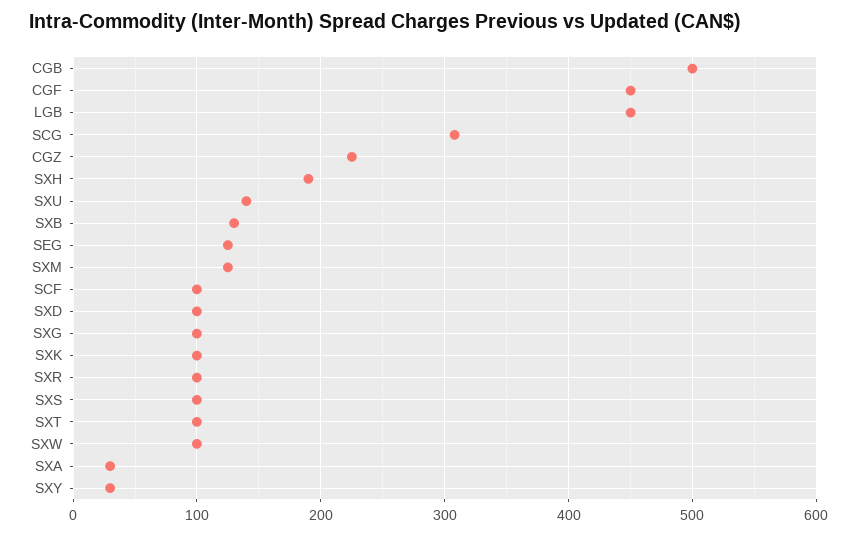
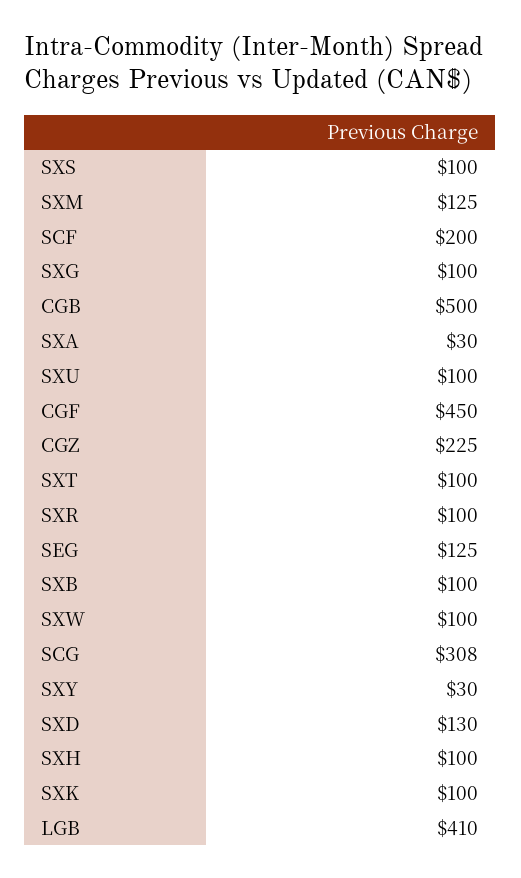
LGB: 450 -> 410
SXH: 190 -> 100
SXU: 140 -> 100
SXB: 130 -> 100
SCF: 100 -> 200
SXD: 100 -> 130

